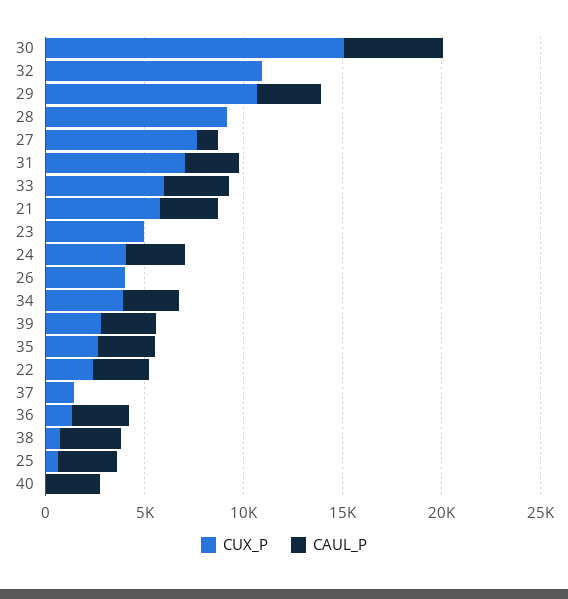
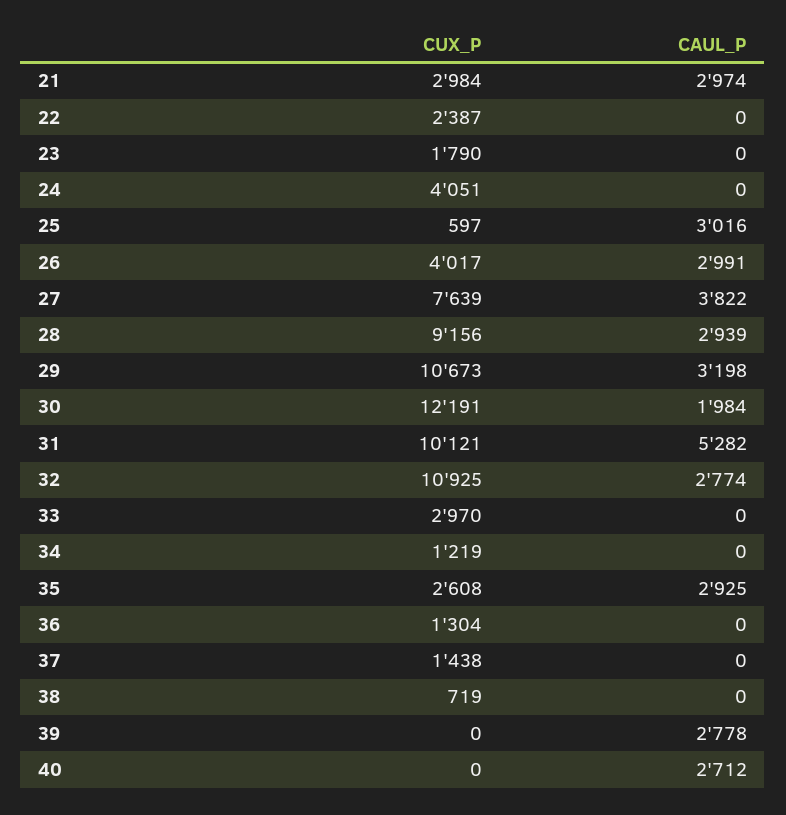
CUX_P, 30: 15000 -> 12191
CAUL_P, 30: 5000 -> 1984
CAUL_P, 32: 0 -> 2774
CAUL_P, 28: 0 -> 2939
CAUL_P, 27: 1000 -> 3822
CUX_P, 31: 7000 -> 10121
CAUL_P, 31: 3000 -> 5282
CUX_P, 33: 6000 -> 2970
CAUL_P, 33: 3000 -> 0
CUX_P, 21: 6000 -> 2984
CUX_P, 23: 5000 -> 1790
CAUL_P, 24: 3000 -> 0
CAUL_P, 26: 0 -> 2991
CUX_P, 34: 4000 -> 1219
CAUL_P, 34: 3000 -> 0
CUX_P, 39: 3000 -> 0
CAUL_P, 22: 3000 -> 0
CAUL_P, 36: 3000 -> 0
CAUL_P, 38: 3000 -> 0

